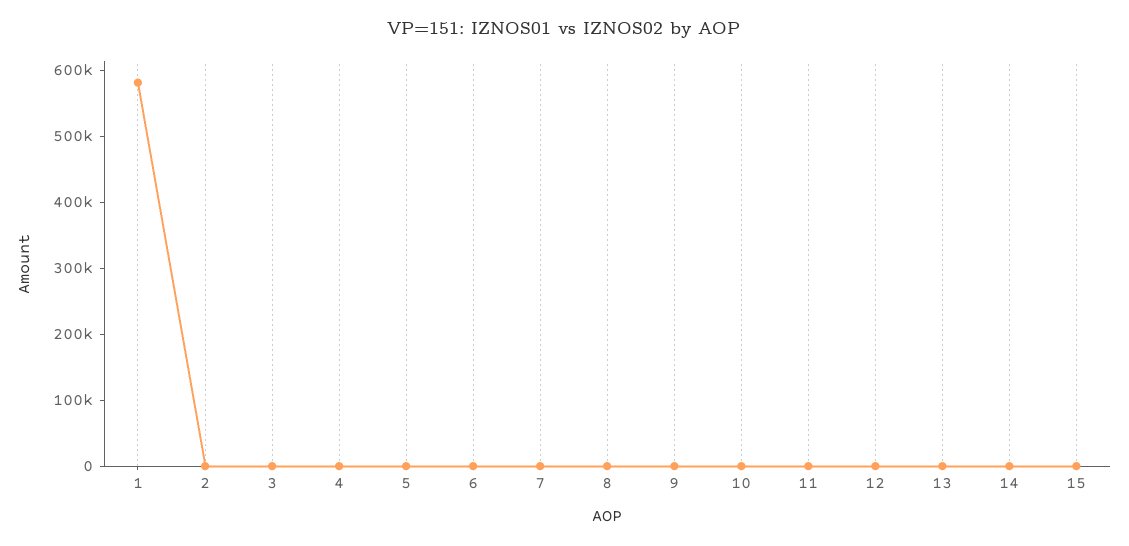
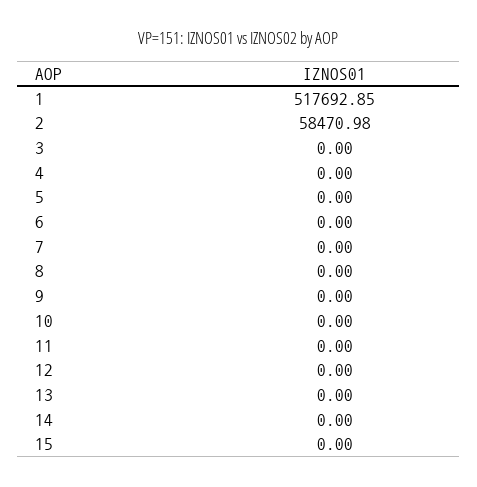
1: 580000 -> 517692.85
2: 0 -> 58470.98

